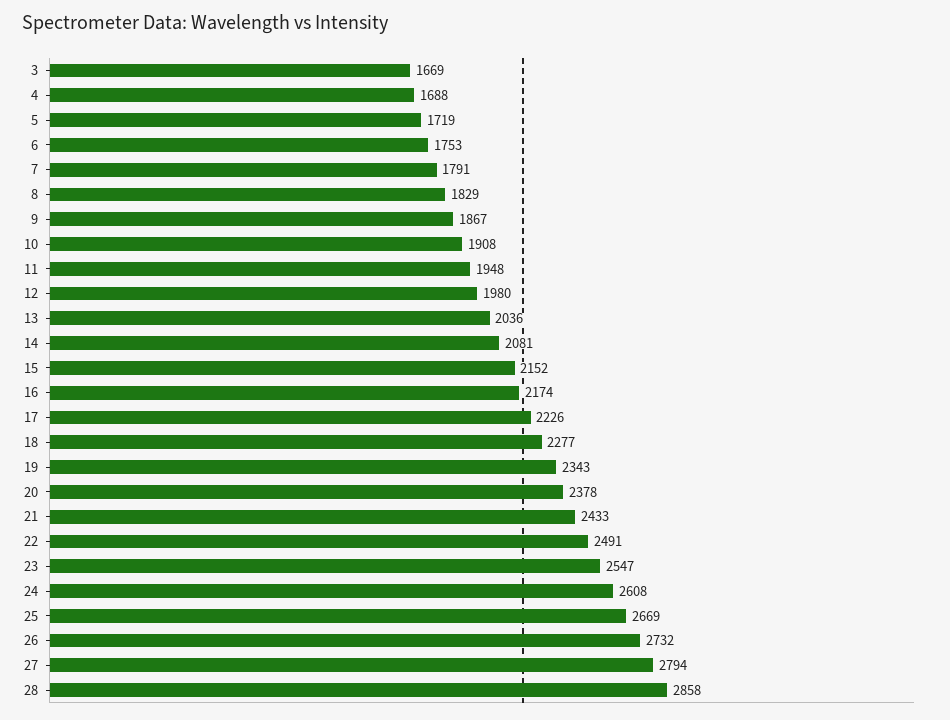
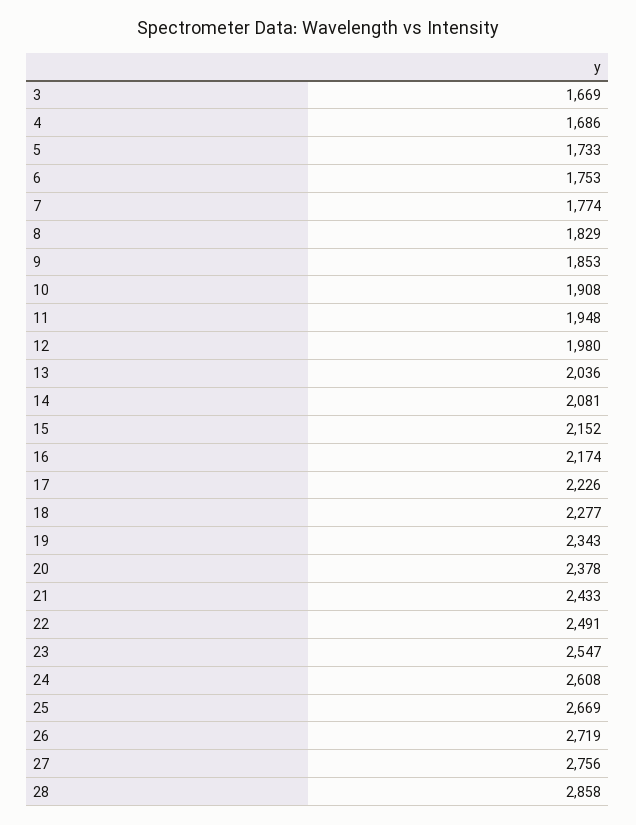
4: 1688 -> 1686
5: 1719 -> 1733
7: 1791 -> 1774
9: 1867 -> 1853
26: 2732 -> 2719
27: 2794 -> 2756

